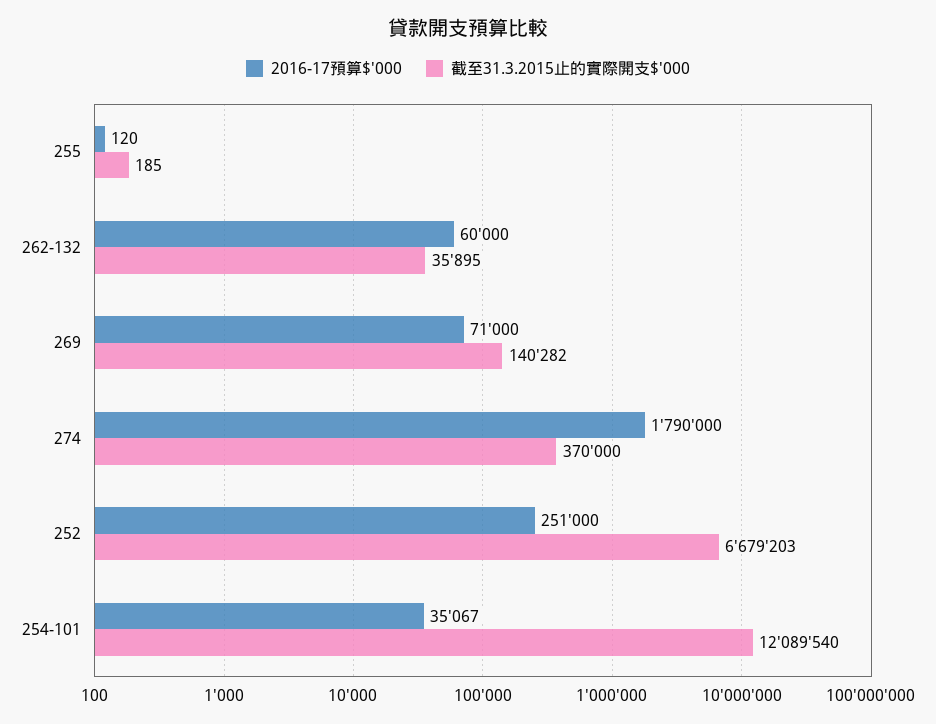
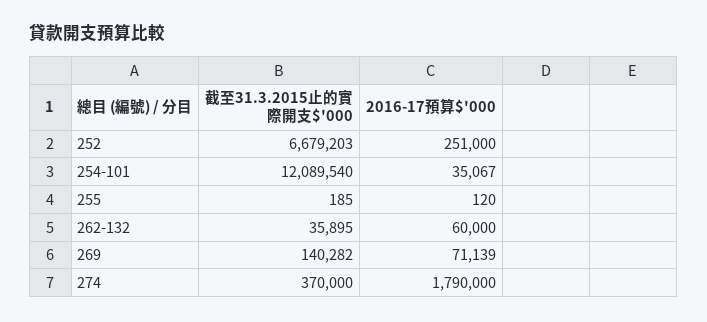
2016-17預算$'000, 269: 71000 -> 71139

